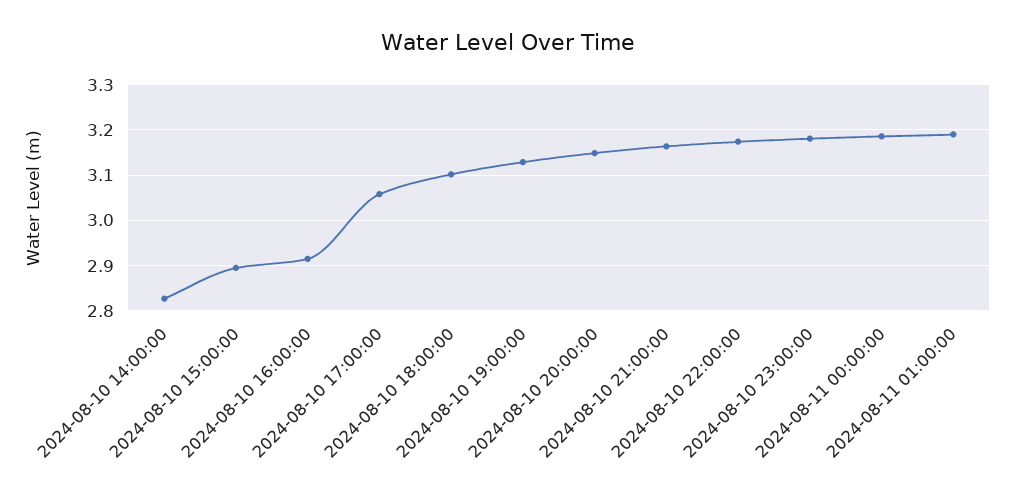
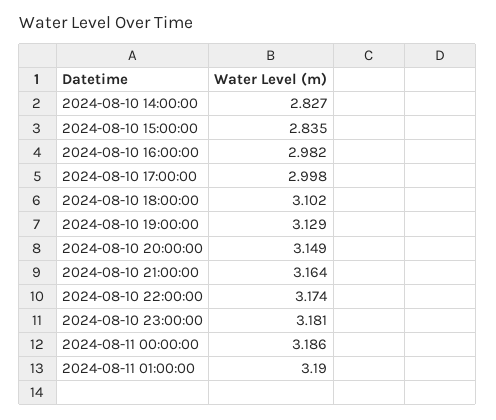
2024-08-10 15:00:00: 2.9 -> 2.835
2024-08-10 16:00:00: 2.92 -> 2.982
2024-08-10 17:00:00: 3.06 -> 2.998

